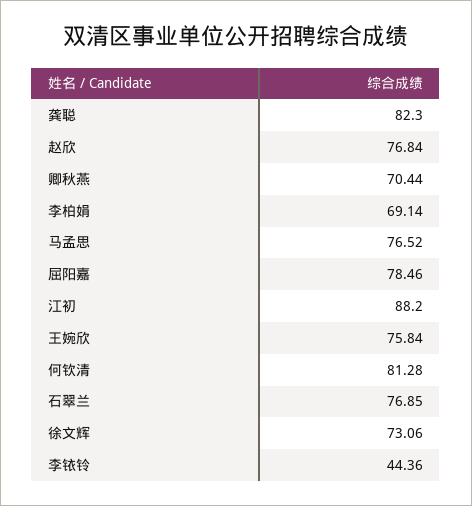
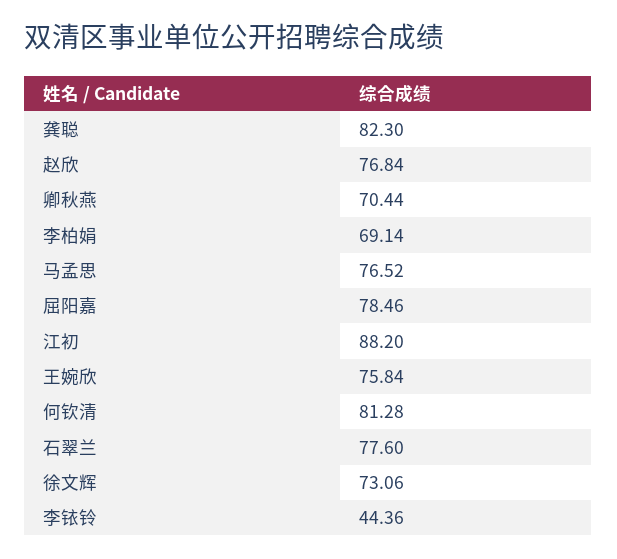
石翠兰: 76.85 -> 77.6

